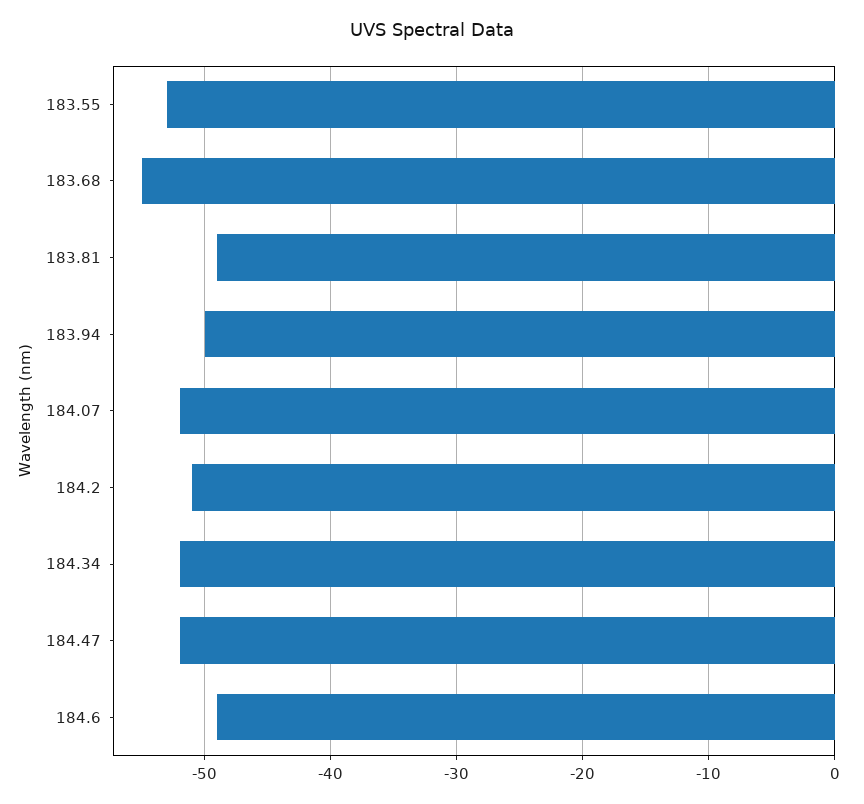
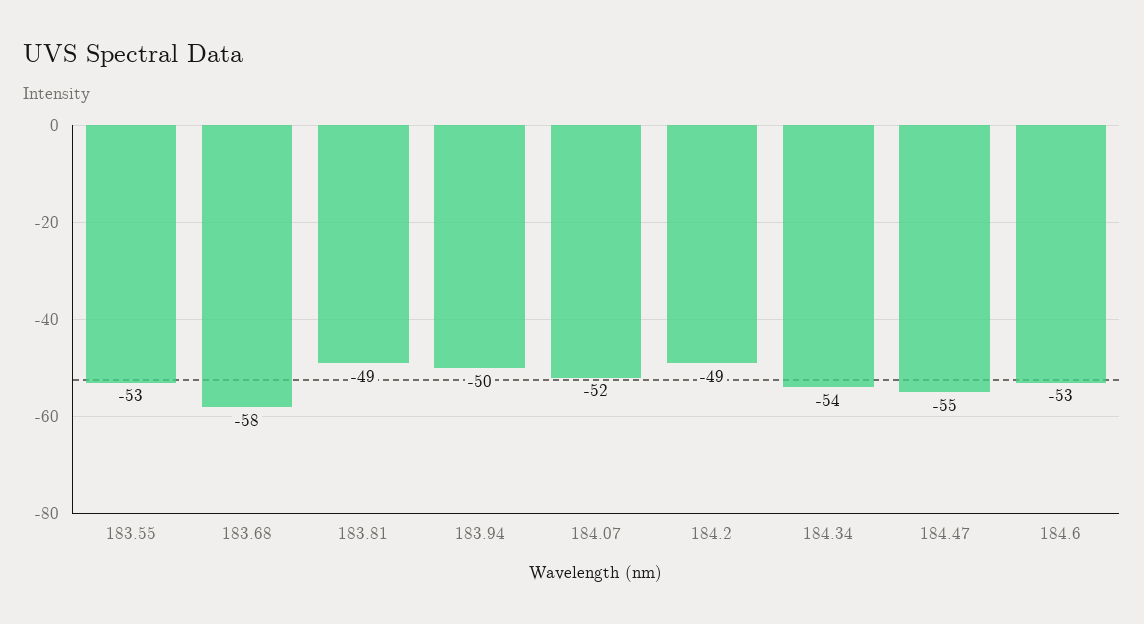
183.68: -55 -> -58
184.2: -51 -> -49
184.34: -52 -> -54
184.47: -52 -> -55
184.6: -49 -> -53

